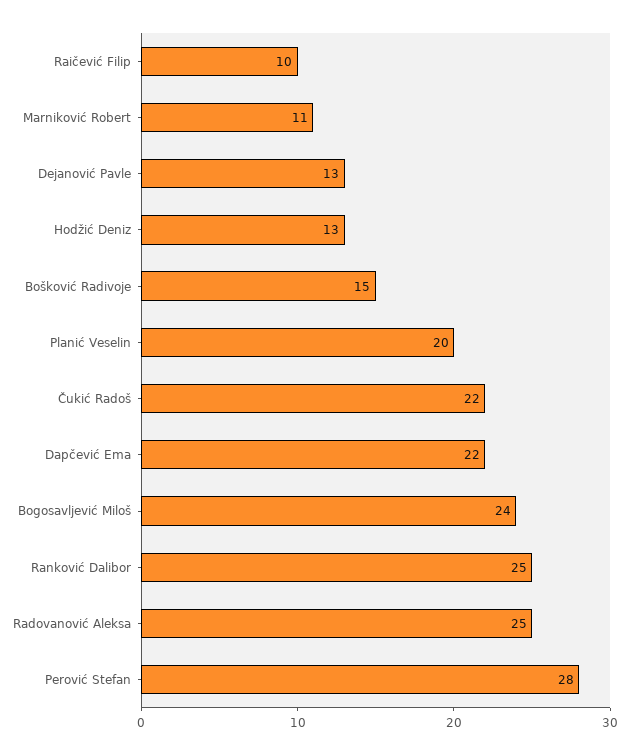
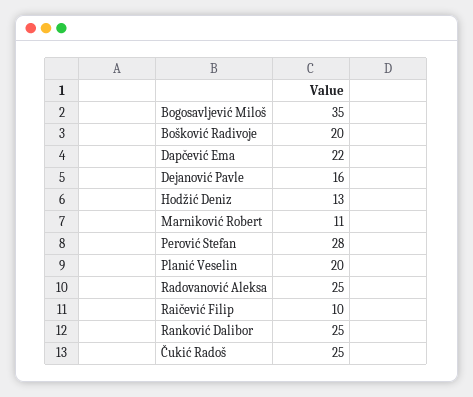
Dejanović Pavle: 13 -> 16
Bošković Radivoje: 15 -> 20
Čukić Radoš: 22 -> 25
Bogosavljević Miloš: 24 -> 35

